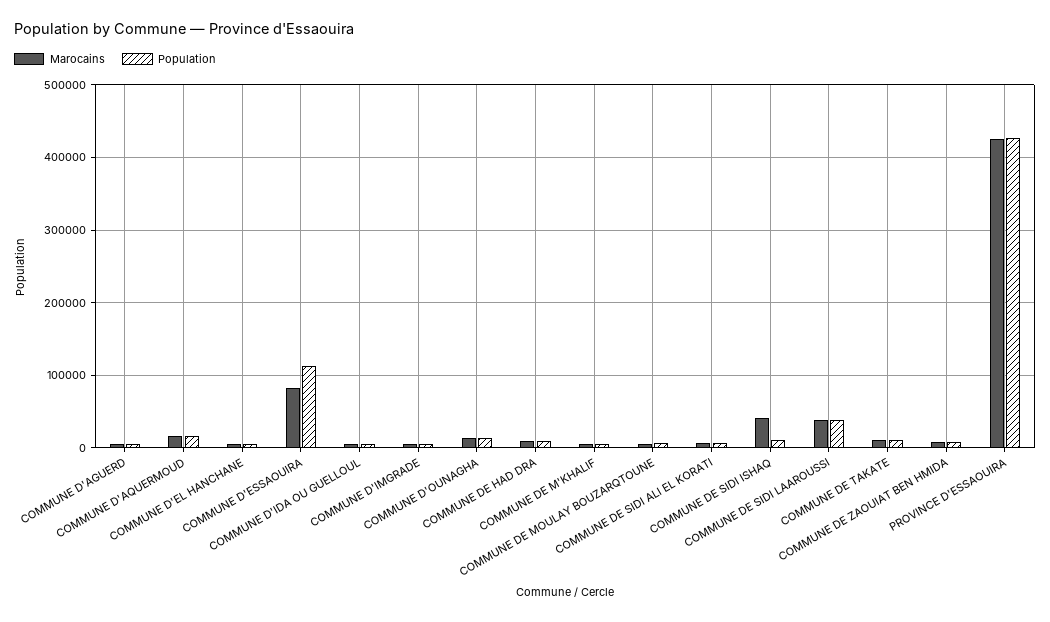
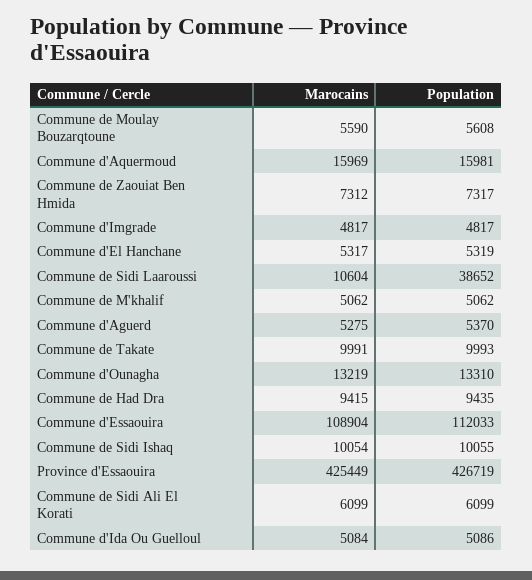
Marocains, COMMUNE D'ESSAOUIRA: 80000 -> 108904
Marocains, COMMUNE DE SIDI ISHAQ: 40000 -> 10054
Marocains, COMMUNE DE SIDI LAAROUSSI: 40000 -> 10604

